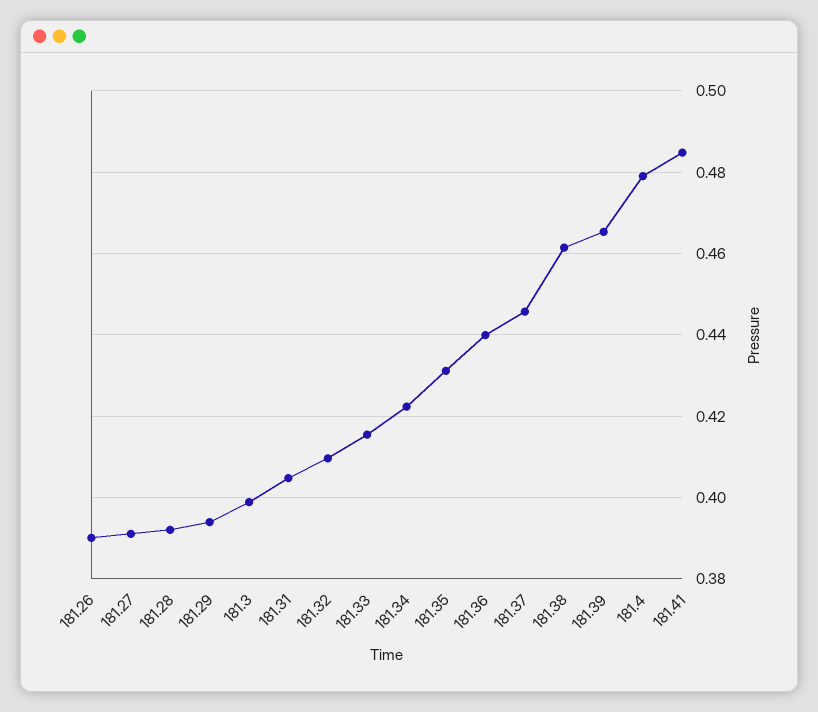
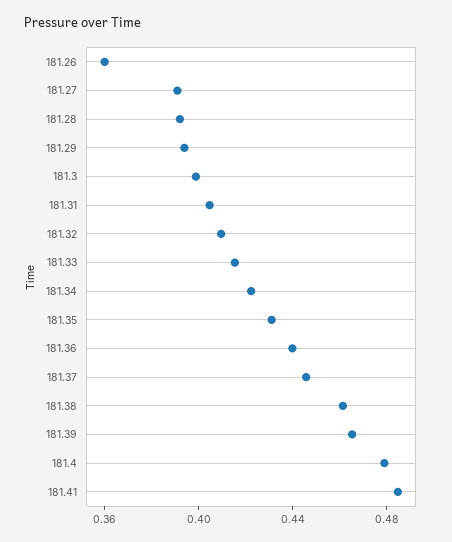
181.26: 0.39 -> 0.36

